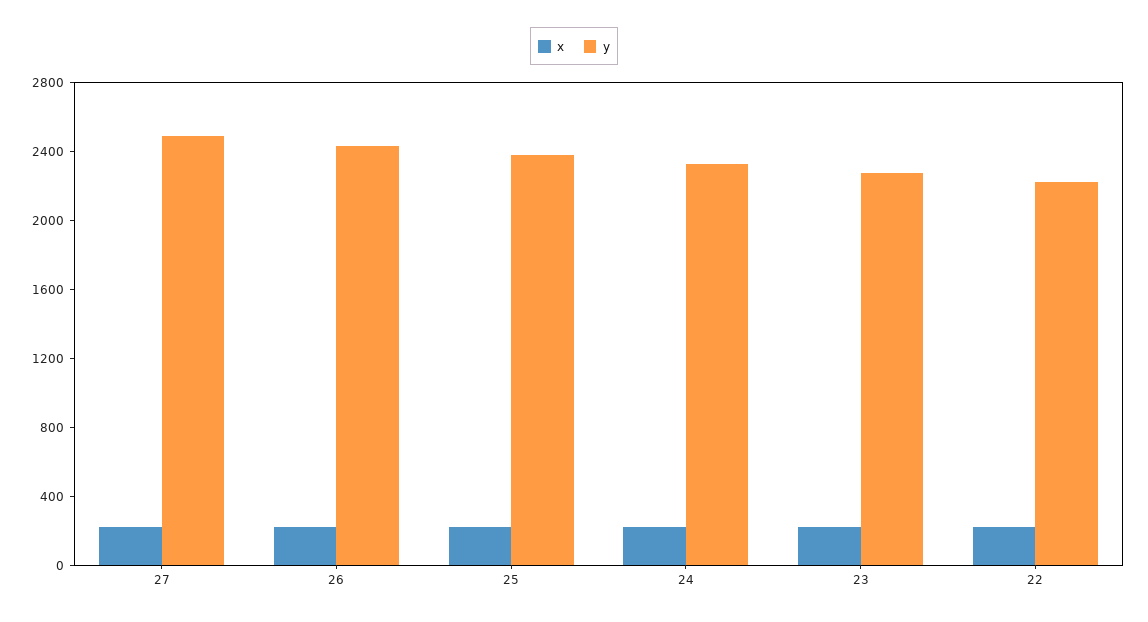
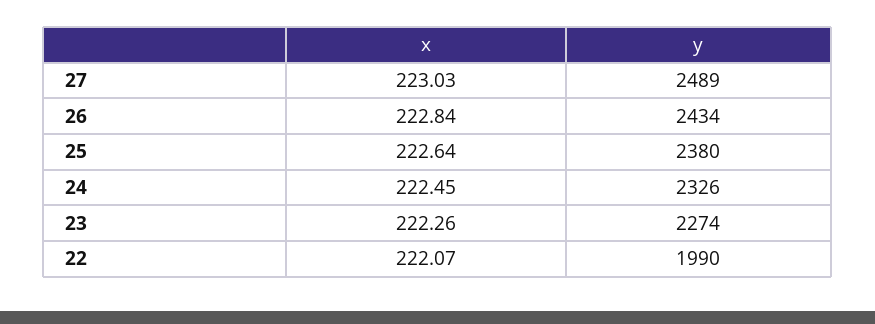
y, 22: 2200 -> 1990

